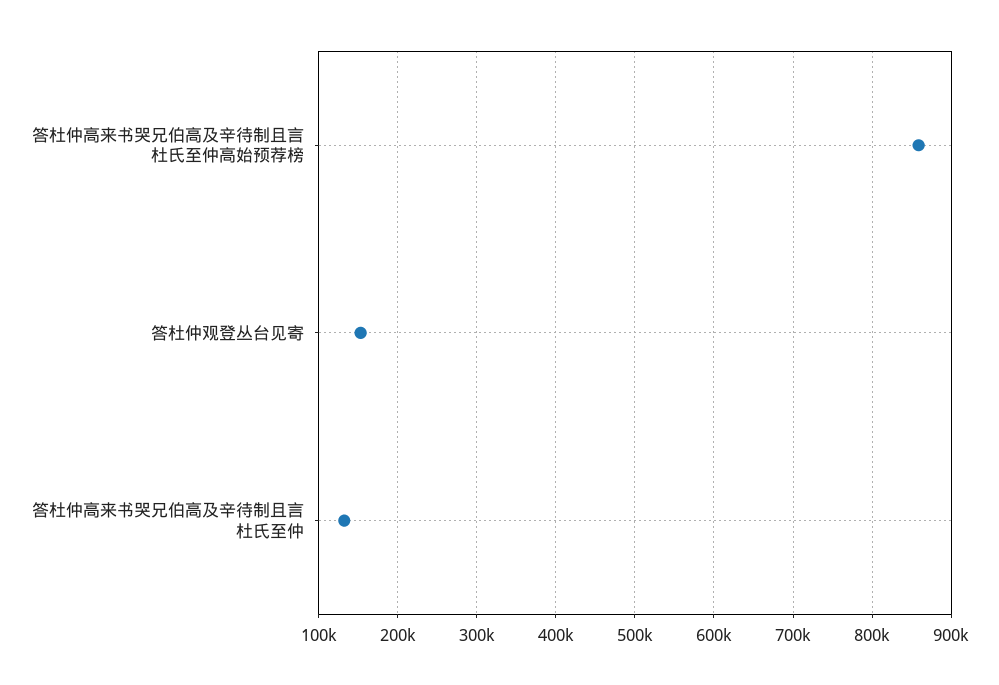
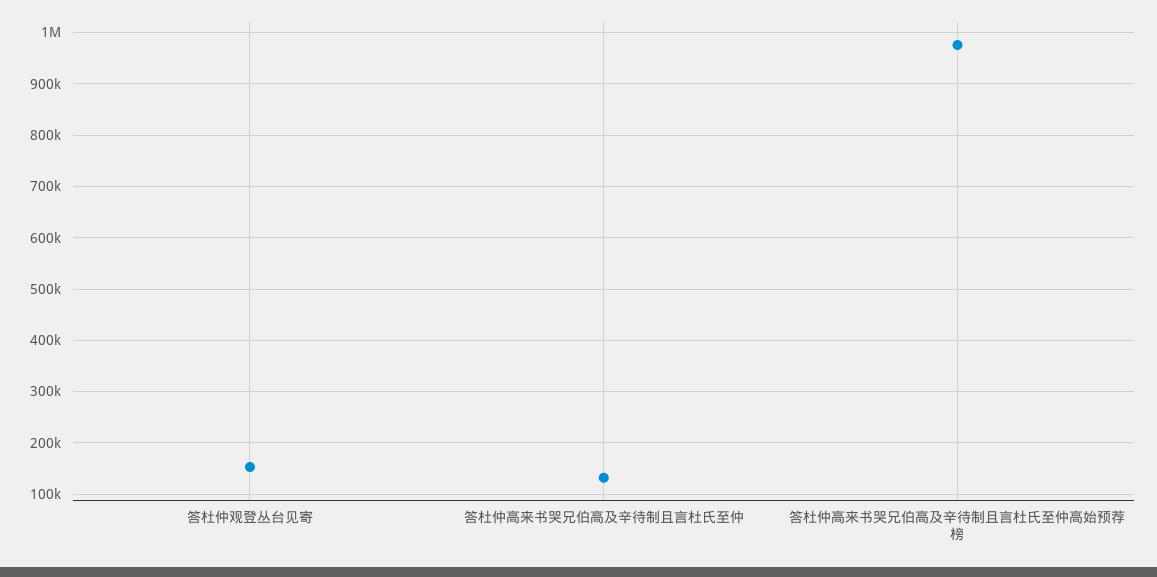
答杜仲高来书哭兄伯高及辛待制且言杜氏至仲高始预荐榜: 860000 -> 980000

